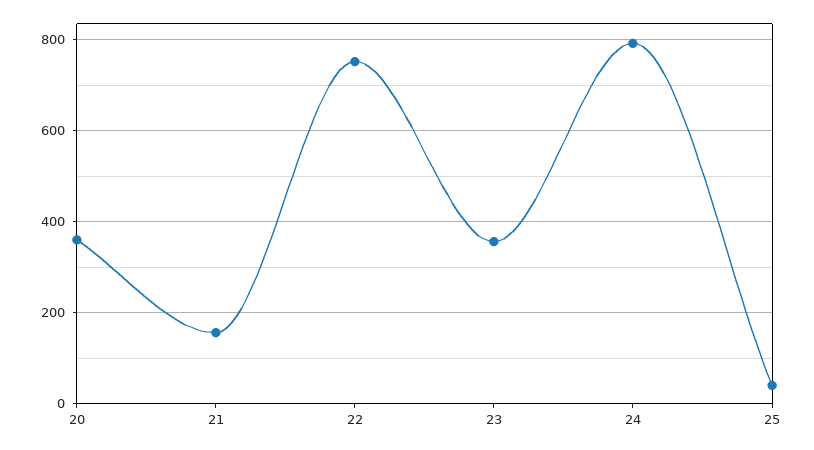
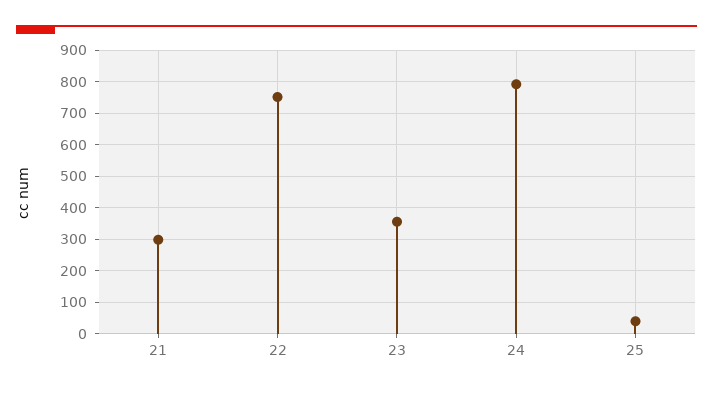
20: 360 -> none
21: 160 -> 300

